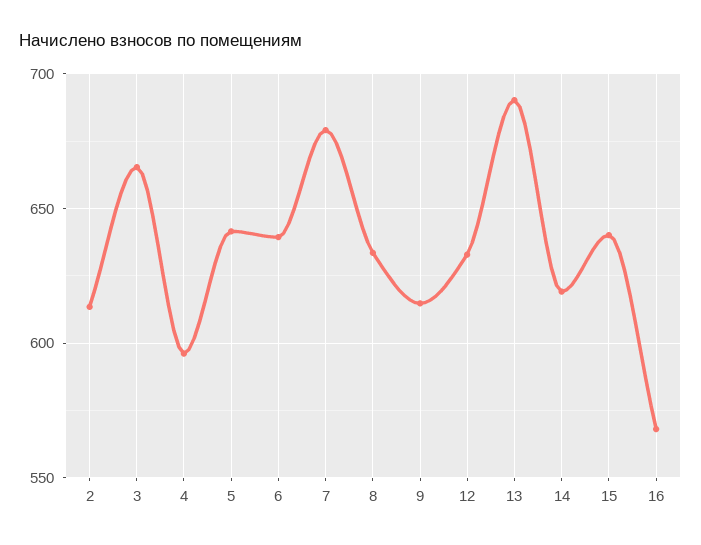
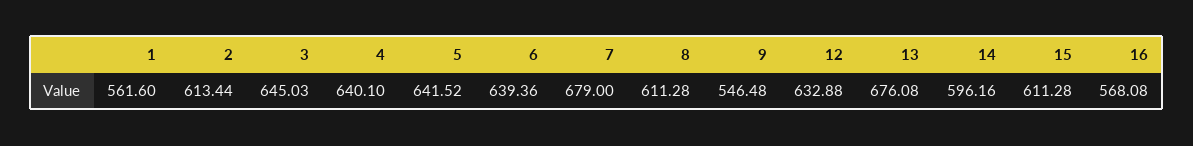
3: 665 -> 645.03
4: 595 -> 640.1
8: 635 -> 611.28
9: 615 -> 546.48
13: 690 -> 676.08
14: 620 -> 596.16
15: 640 -> 611.28
1: none -> 561.6

